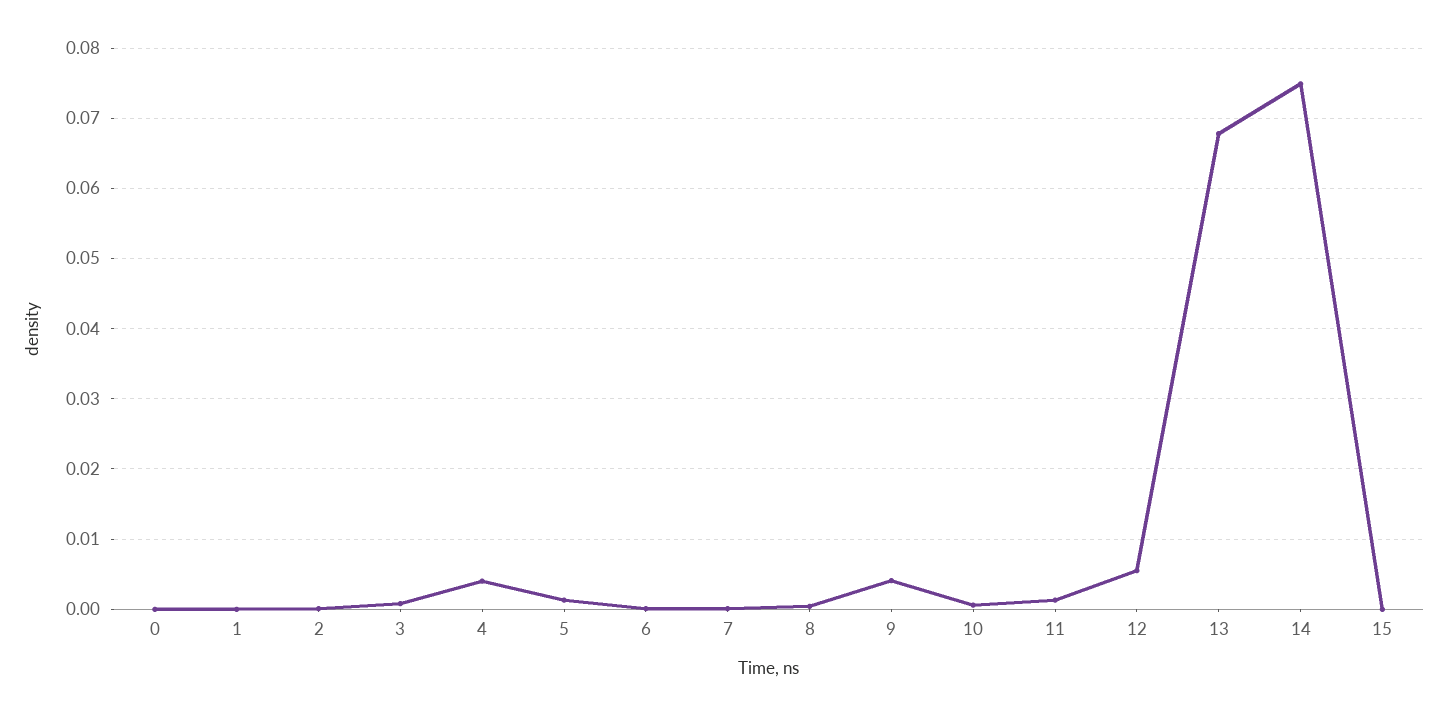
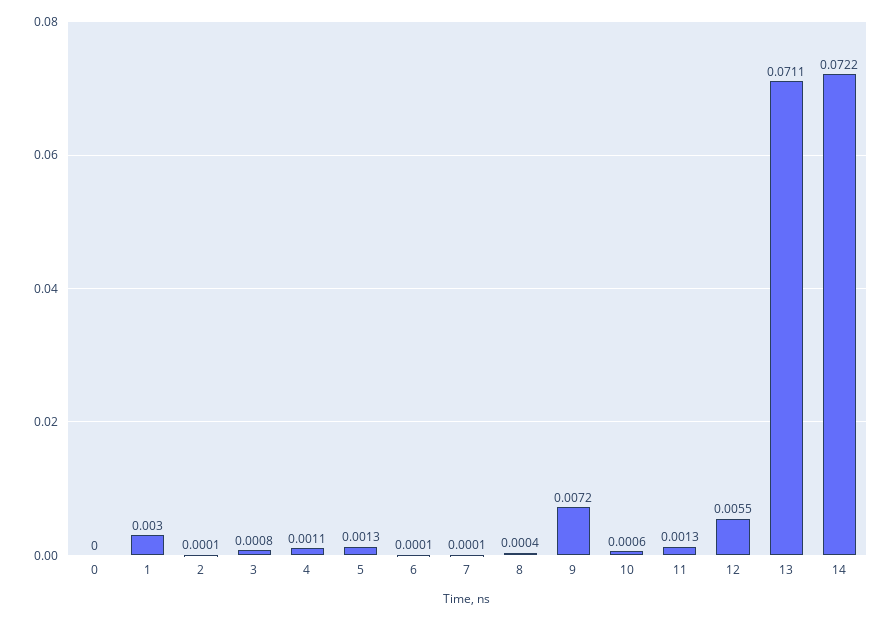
1: 0 -> 0.003
4: 0.004 -> 0.0011
9: 0.004 -> 0.0072
13: 0.068 -> 0.0711
14: 0.075 -> 0.0722
15: 0 -> none

